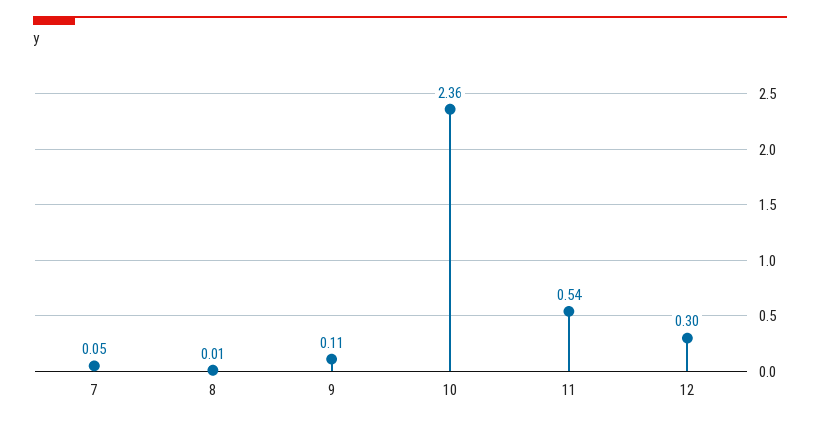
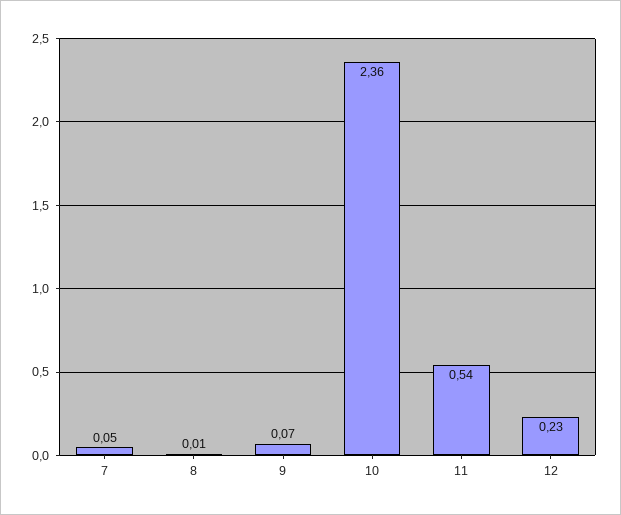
9: 0.11 -> 0.07
12: 0.3 -> 0.23

